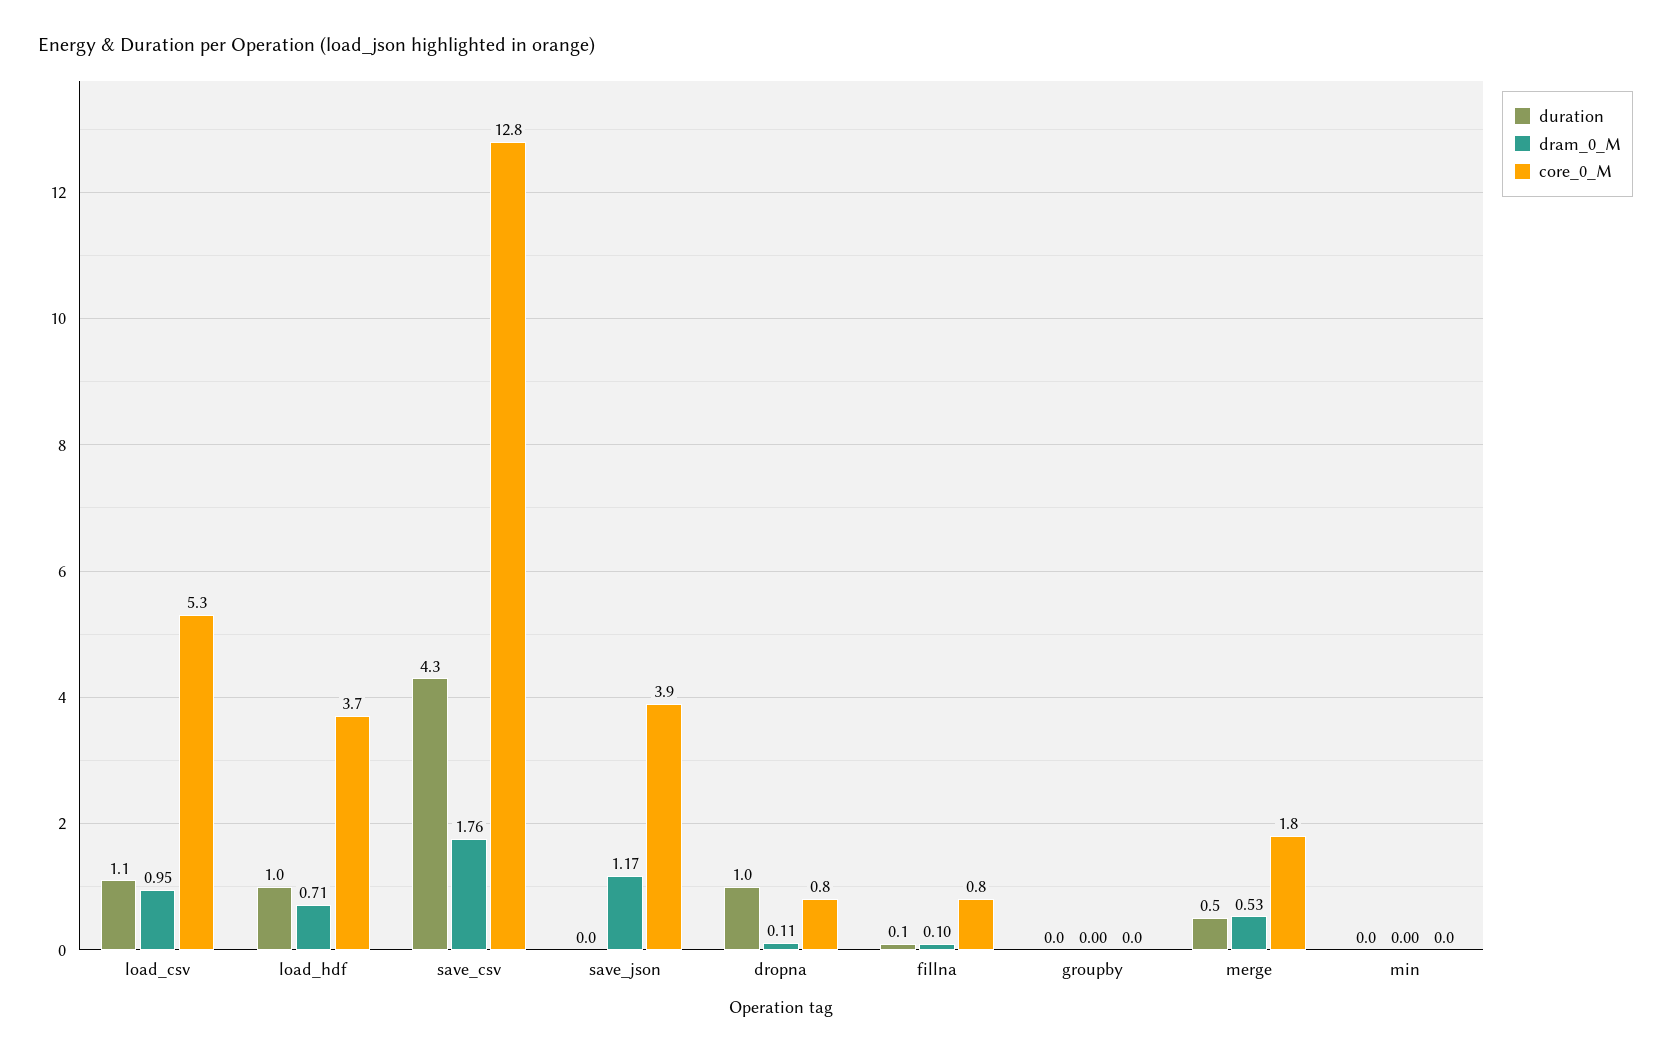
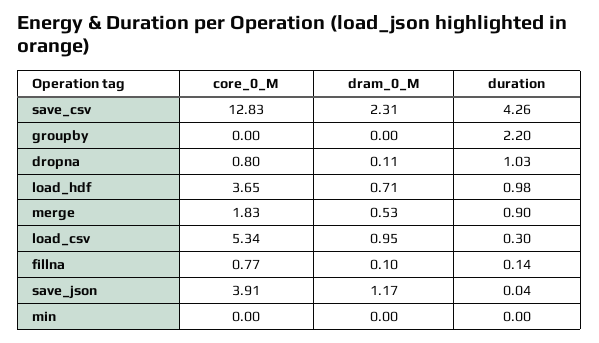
duration, load_csv: 1.1 -> 0.3
dram_0_M, save_csv: 1.76 -> 2.31
duration, groupby: 0 -> 2.2
duration, merge: 0.5 -> 0.9

